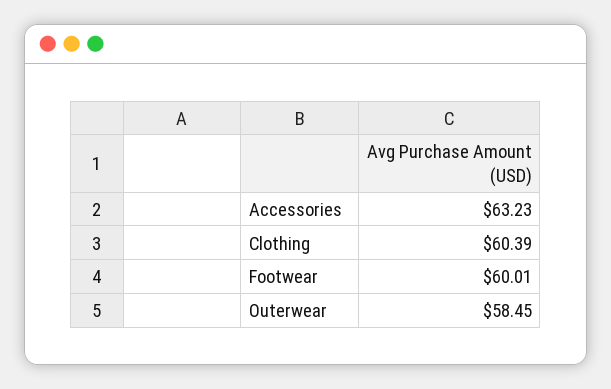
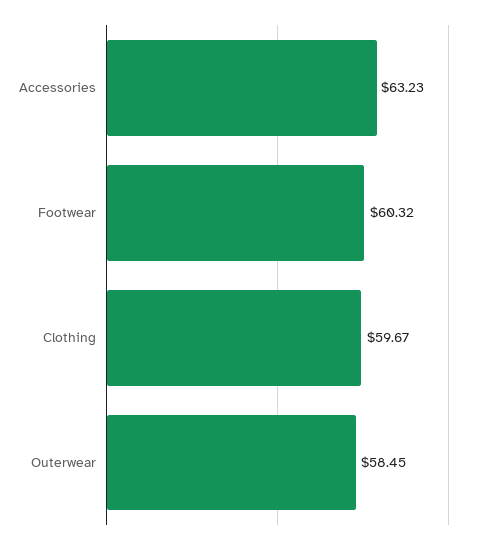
Clothing: 60.39 -> 59.67
Footwear: 60.01 -> 60.32

